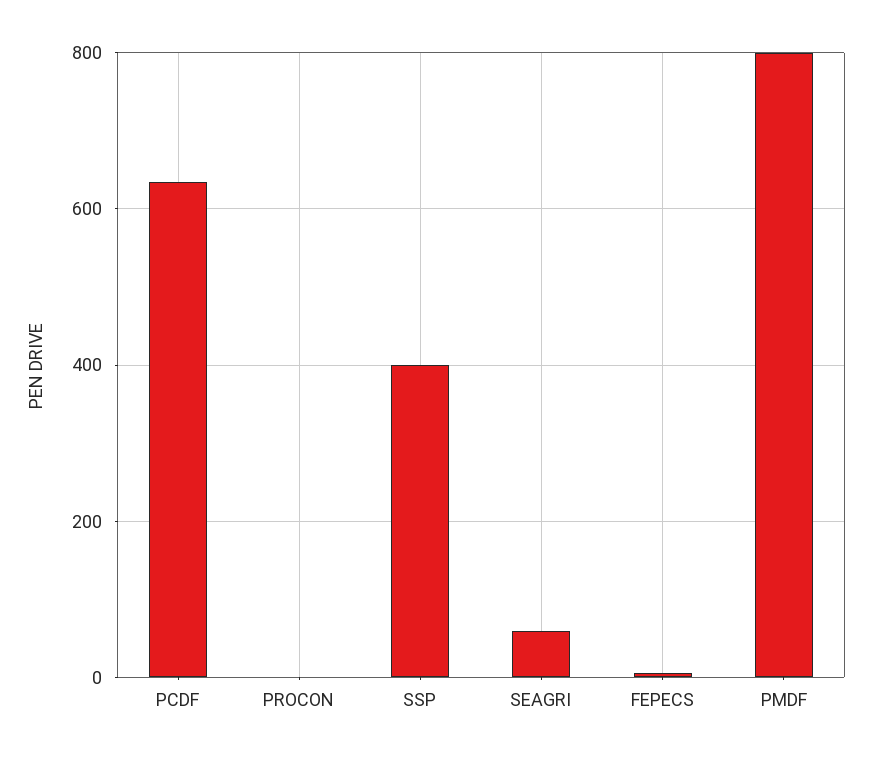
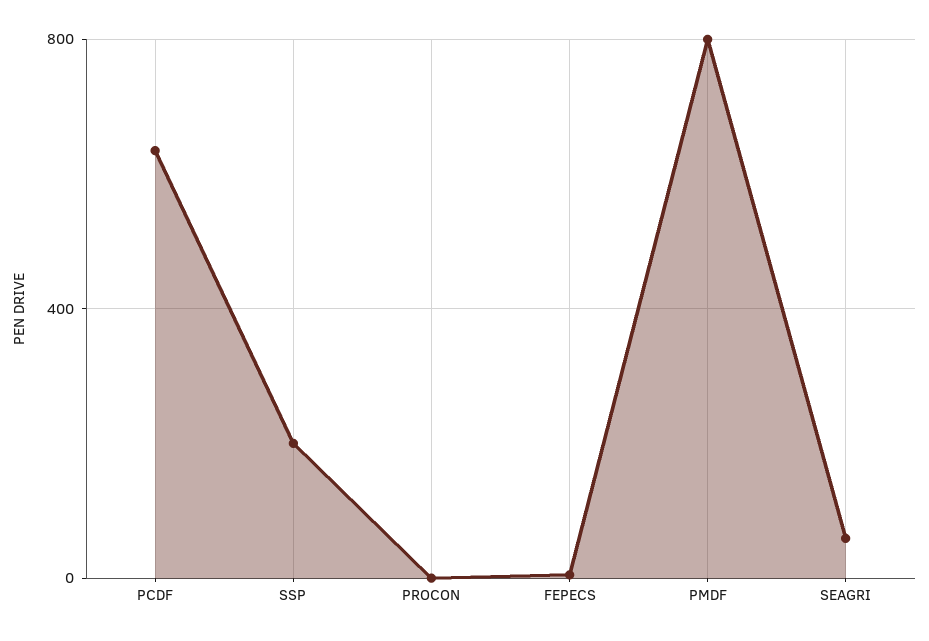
SSP: 400 -> 200

